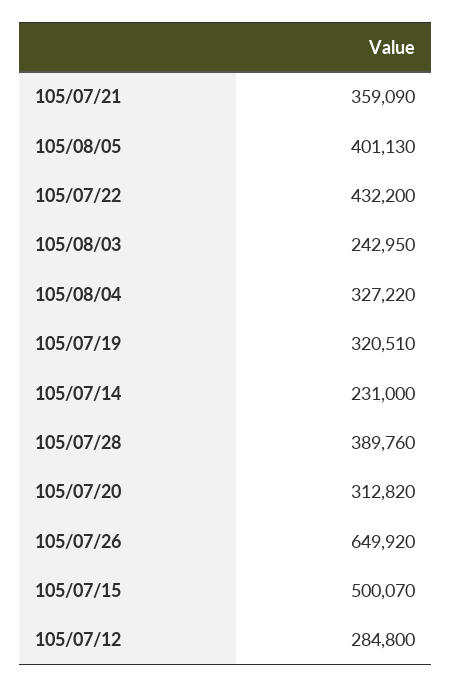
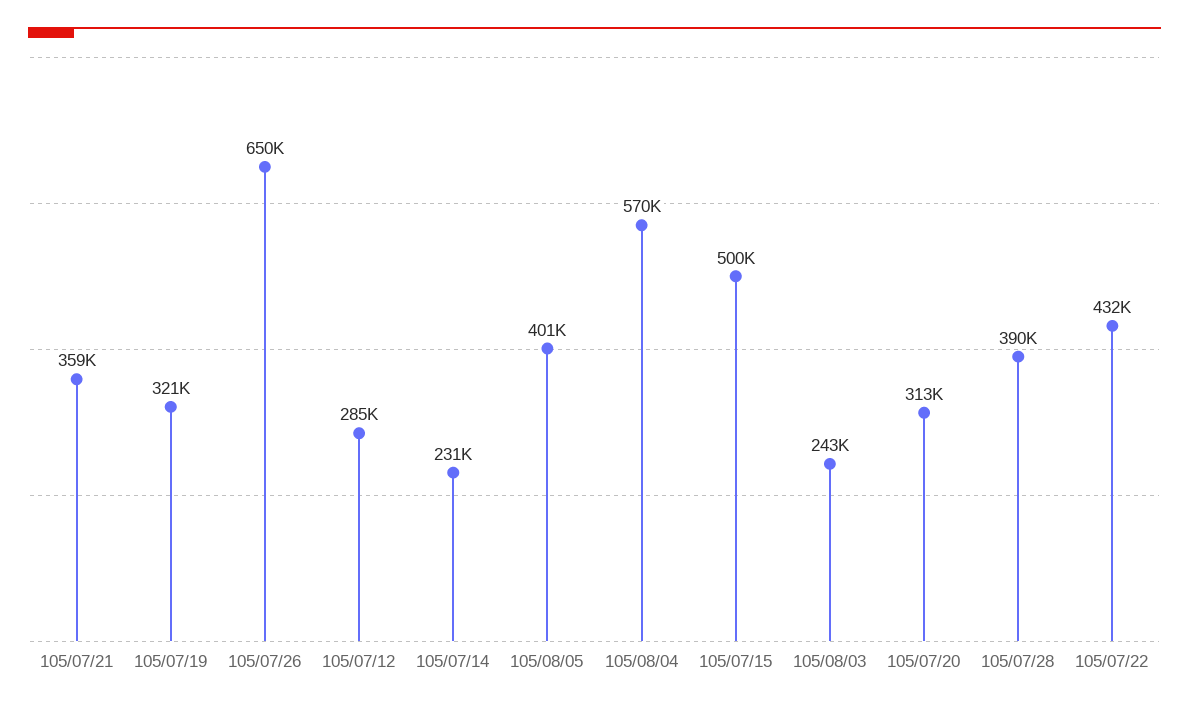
105/08/04: 327220 -> 570000

